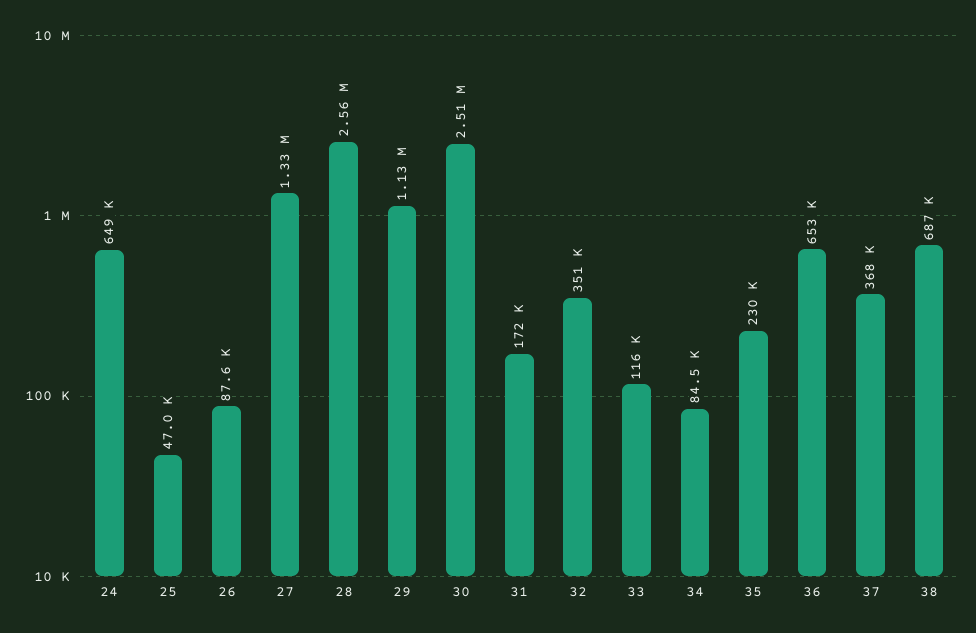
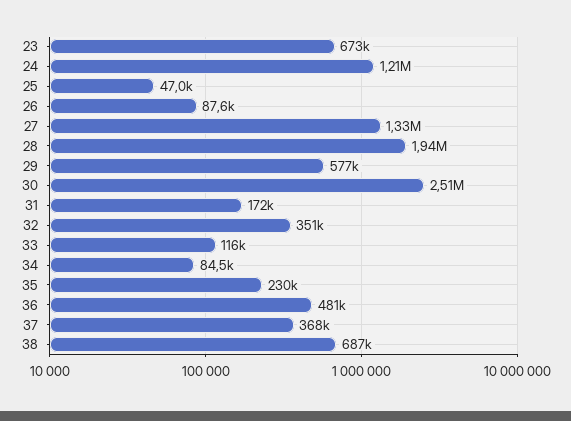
24: 649000 -> 1210000
28: 2560000 -> 1940000
29: 1130000 -> 577000
36: 653000 -> 481000
23: none -> 673000

